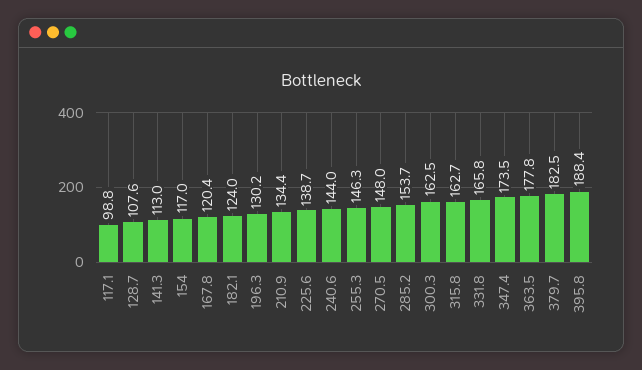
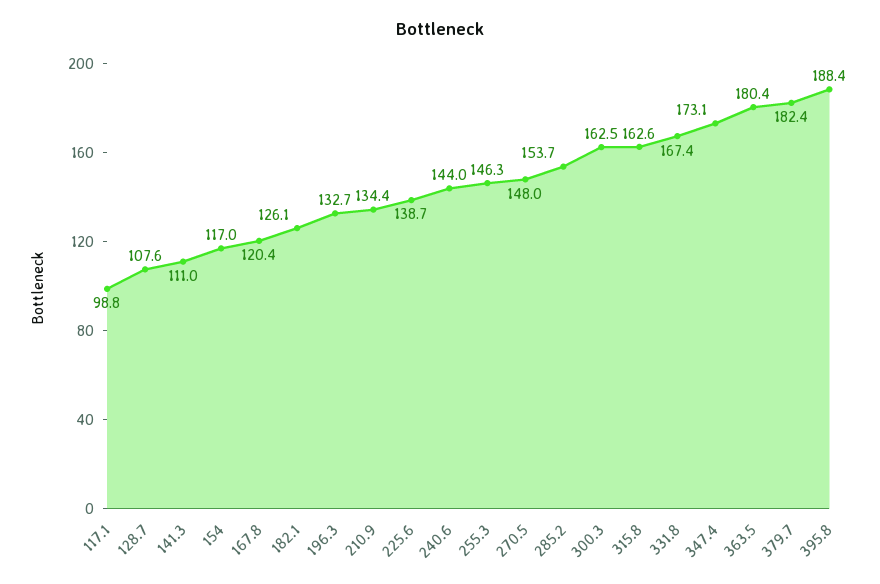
141.3: 113 -> 111
182.1: 124 -> 126.1
196.3: 130.2 -> 132.7
315.8: 162.7 -> 162.6
331.8: 165.8 -> 167.4
347.4: 173.5 -> 173.1
363.5: 177.8 -> 180.4
379.7: 182.5 -> 182.4

